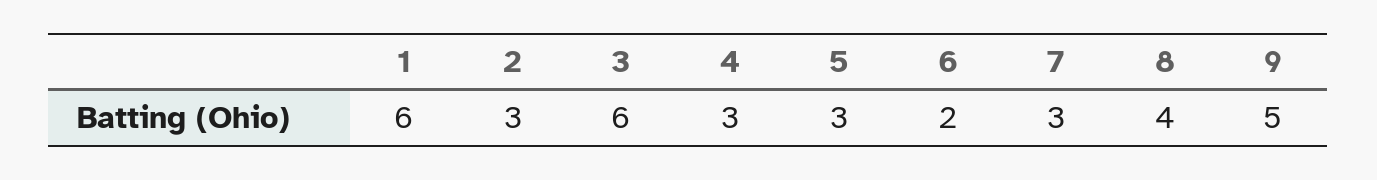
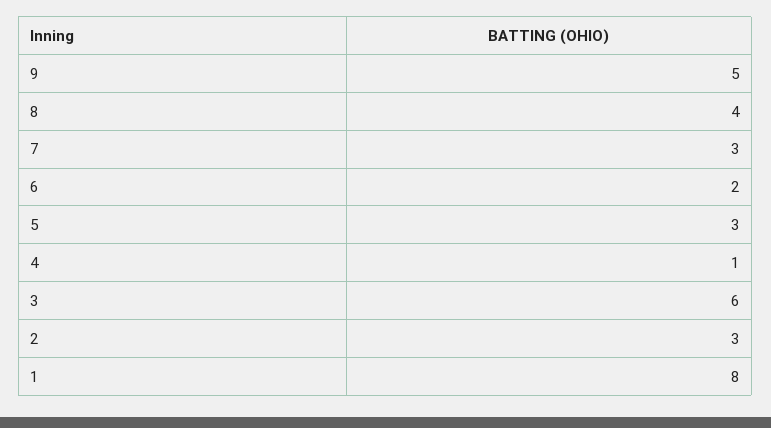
1: 6 -> 8
4: 3 -> 1

